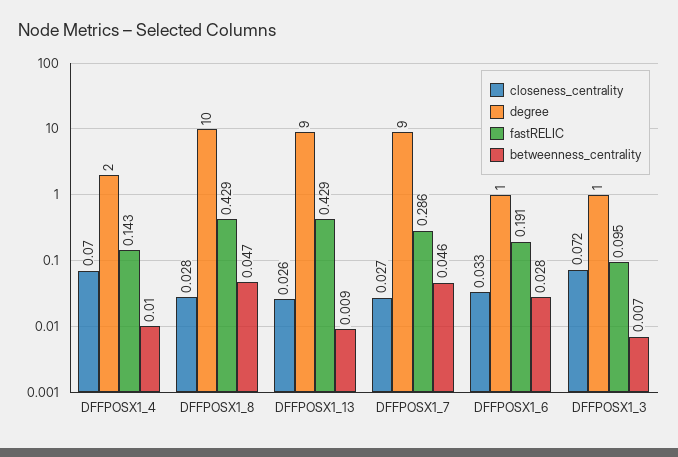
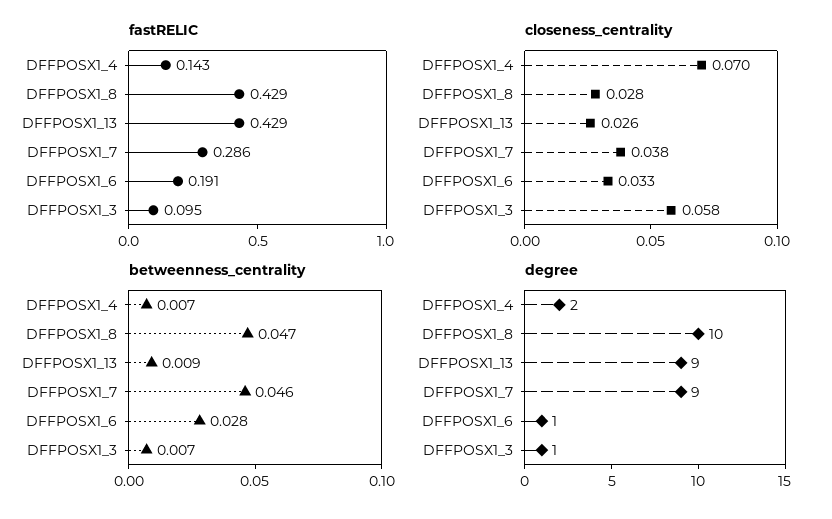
betweenness_centrality, DFFPOSX1_4: 0.01 -> 0.007
closeness_centrality, DFFPOSX1_7: 0.027 -> 0.038
closeness_centrality, DFFPOSX1_3: 0.072 -> 0.058

